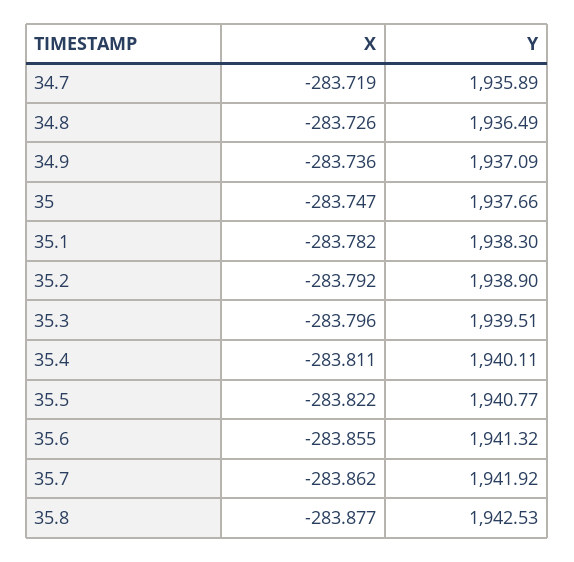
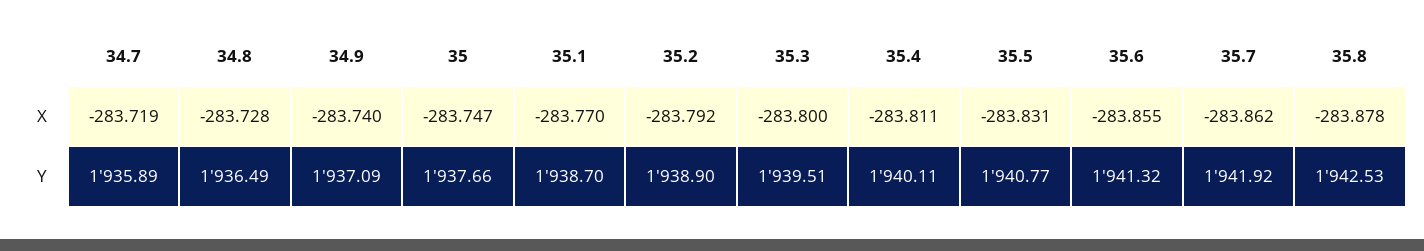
X, 34.8: -283.726 -> -283.728
X, 34.9: -283.736 -> -283.74
X, 35.1: -283.782 -> -283.77
Y, 35.1: 1938.3 -> 1938.7
X, 35.3: -283.796 -> -283.8
X, 35.5: -283.822 -> -283.831
X, 35.8: -283.877 -> -283.878

